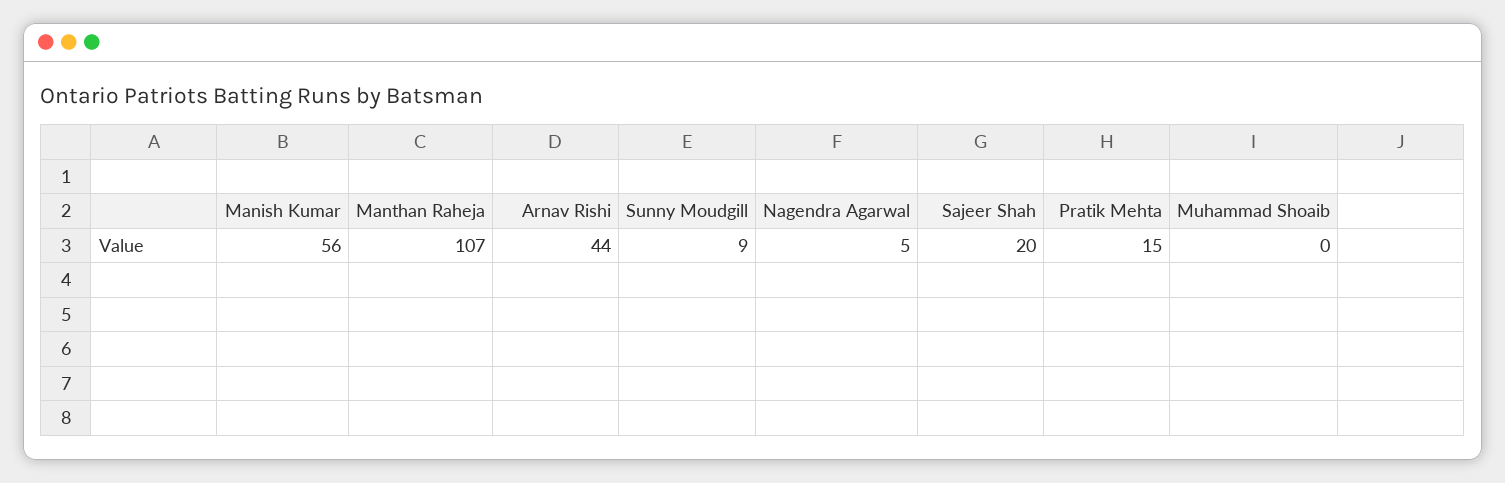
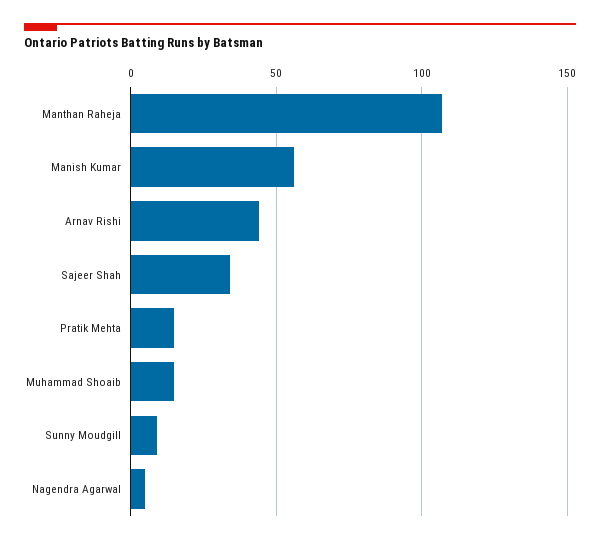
Sajeer Shah: 20 -> 35
Muhammad Shoaib: 0 -> 15

